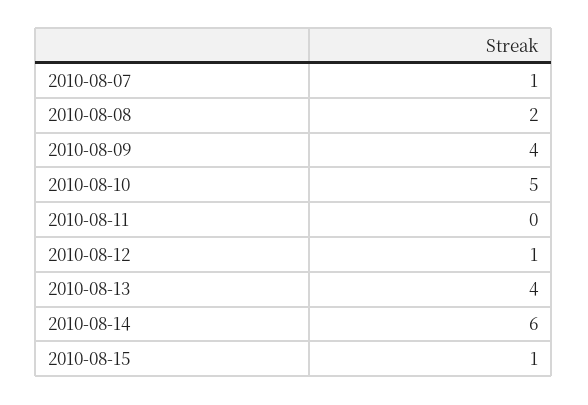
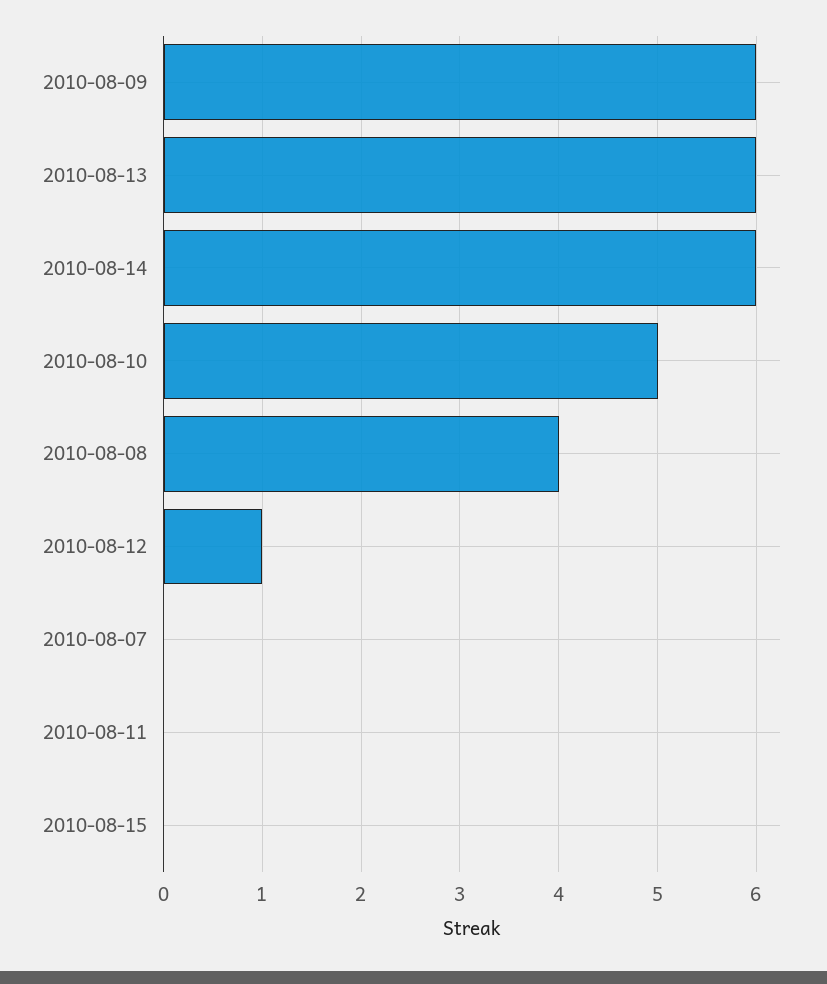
2010-08-07: 1 -> 0
2010-08-08: 2 -> 4
2010-08-09: 4 -> 6
2010-08-13: 4 -> 6
2010-08-15: 1 -> 0

